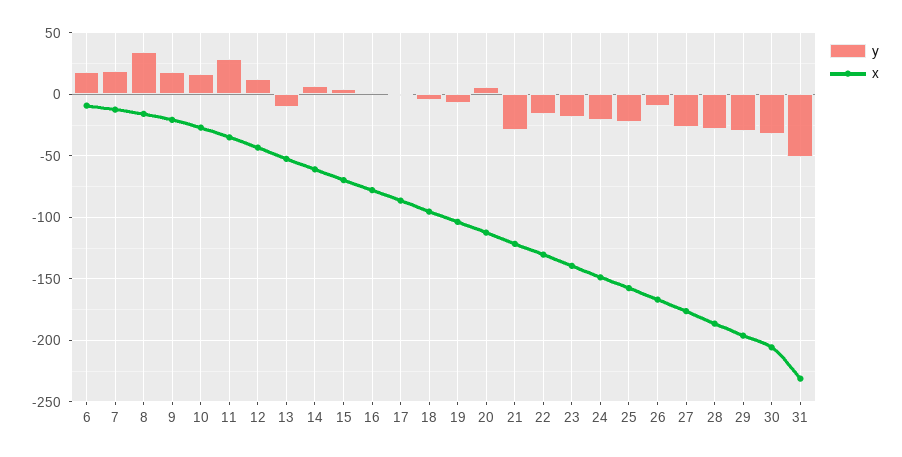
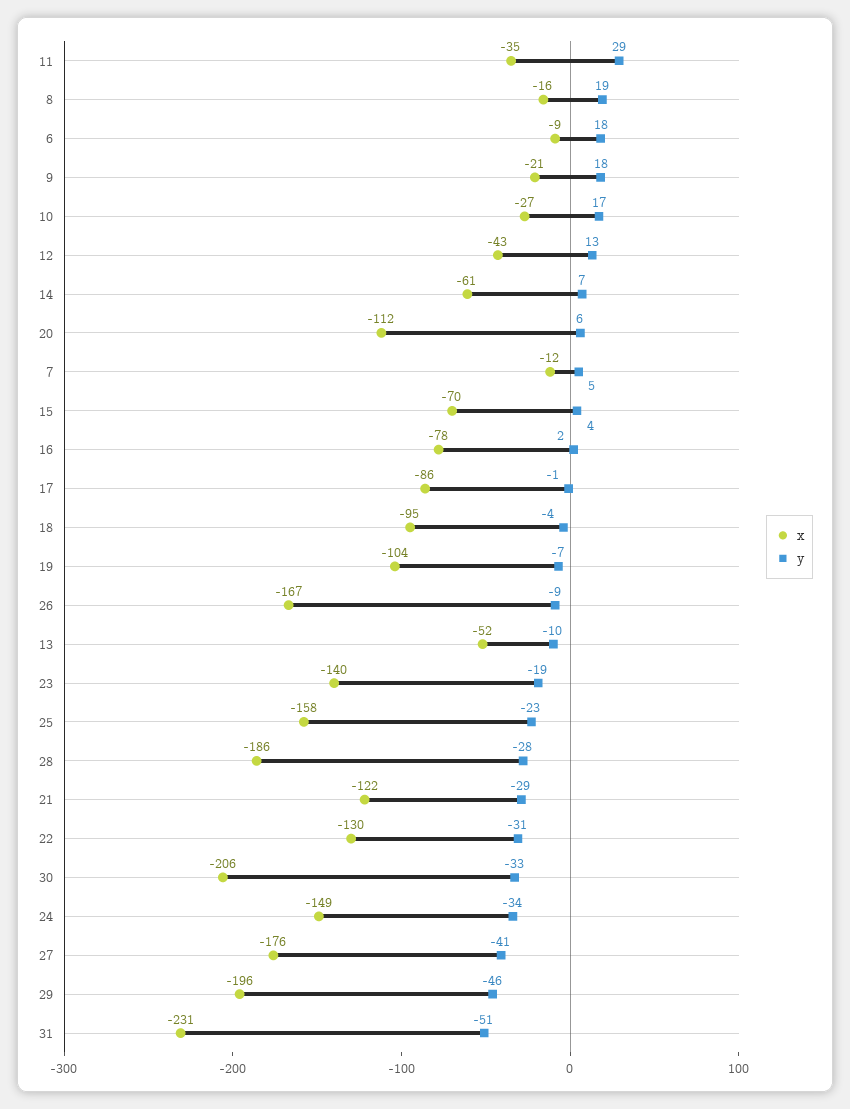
y, 7: 20 -> 5
y, 8: 35 -> 19
y, 22: -15 -> -31
y, 24: -20 -> -34
y, 27: -25 -> -41
y, 29: -30 -> -46

